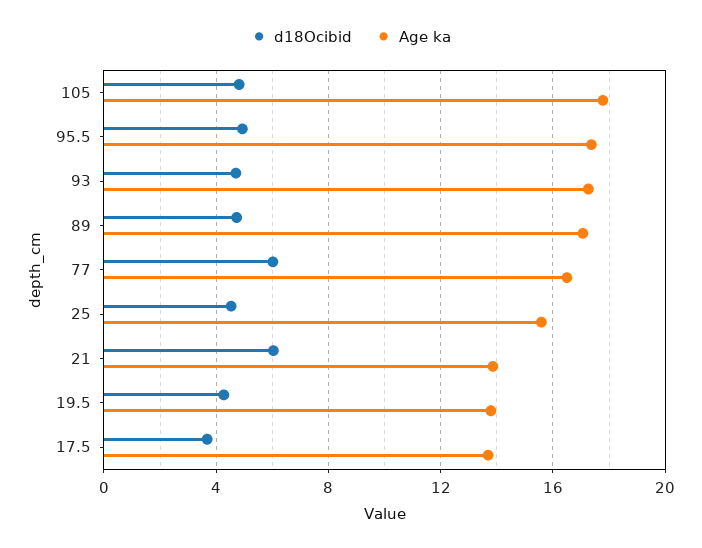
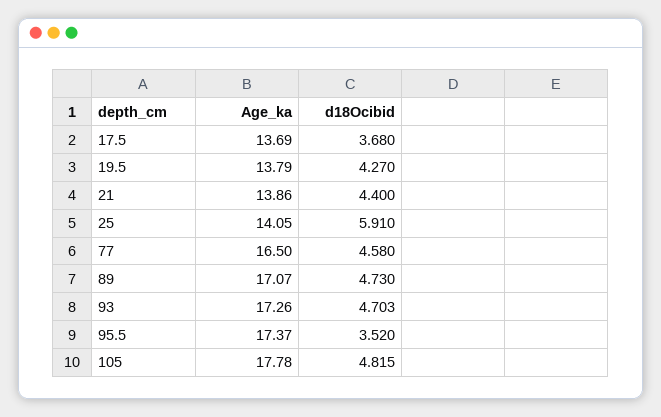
d18Ocibid, 95.5: 5 -> 3.52
d18Ocibid, 77: 6 -> 4.58
d18Ocibid, 25: 4.5 -> 5.91
Age ka, 25: 15.5 -> 14.05
d18Ocibid, 21: 6 -> 4.4

